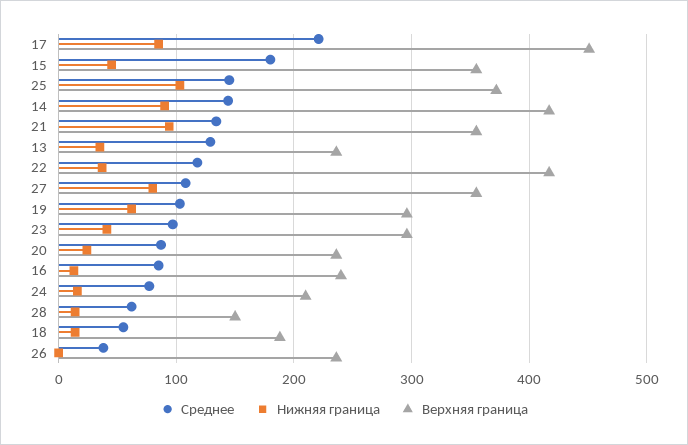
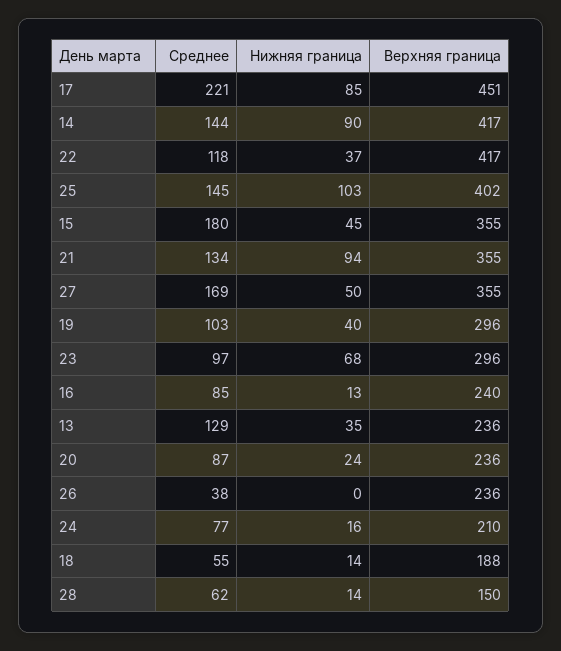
Верхняя граница, 25: 370 -> 402
Среднее, 27: 110 -> 169
Нижняя граница, 27: 80 -> 50
Нижняя граница, 19: 60 -> 40
Нижняя граница, 23: 40 -> 68

